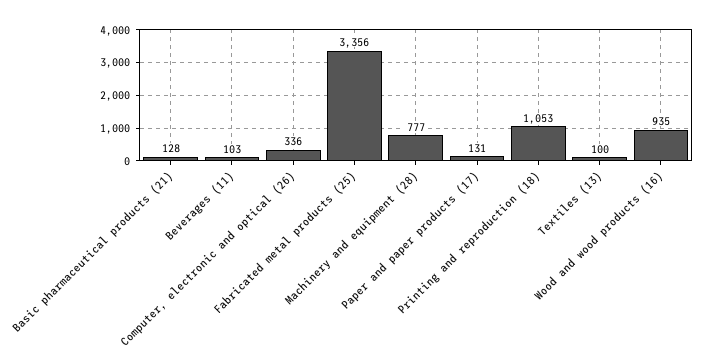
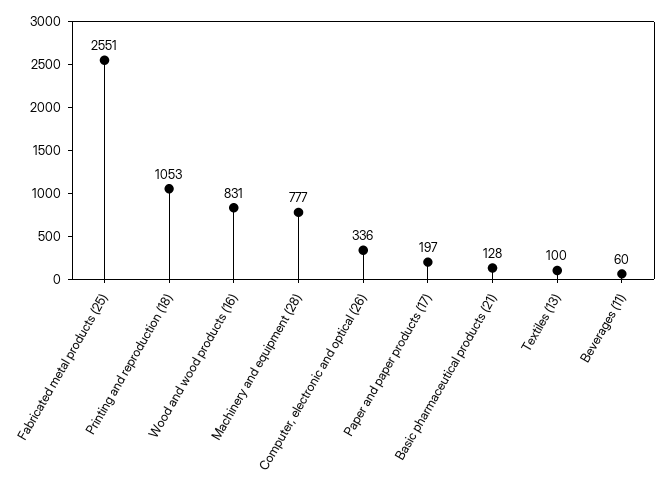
Beverages (11): 103 -> 60
Fabricated metal products (25): 3356 -> 2551
Paper and paper products (17): 131 -> 197
Wood and wood products (16): 935 -> 831

